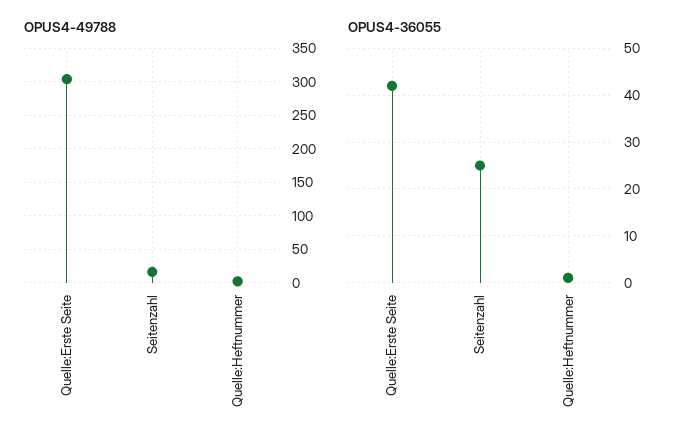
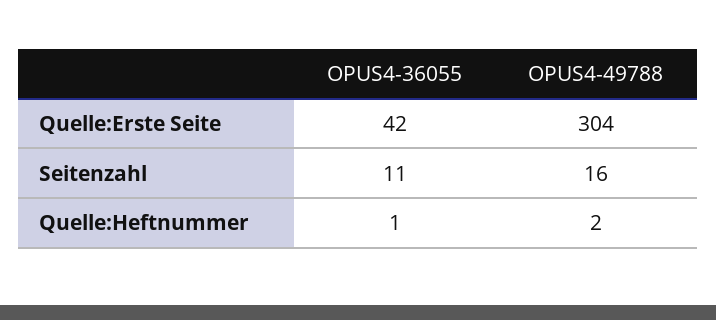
OPUS4-36055, Seitenzahl: 25 -> 11

